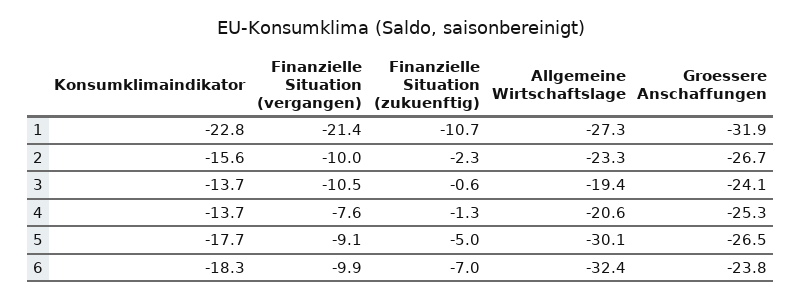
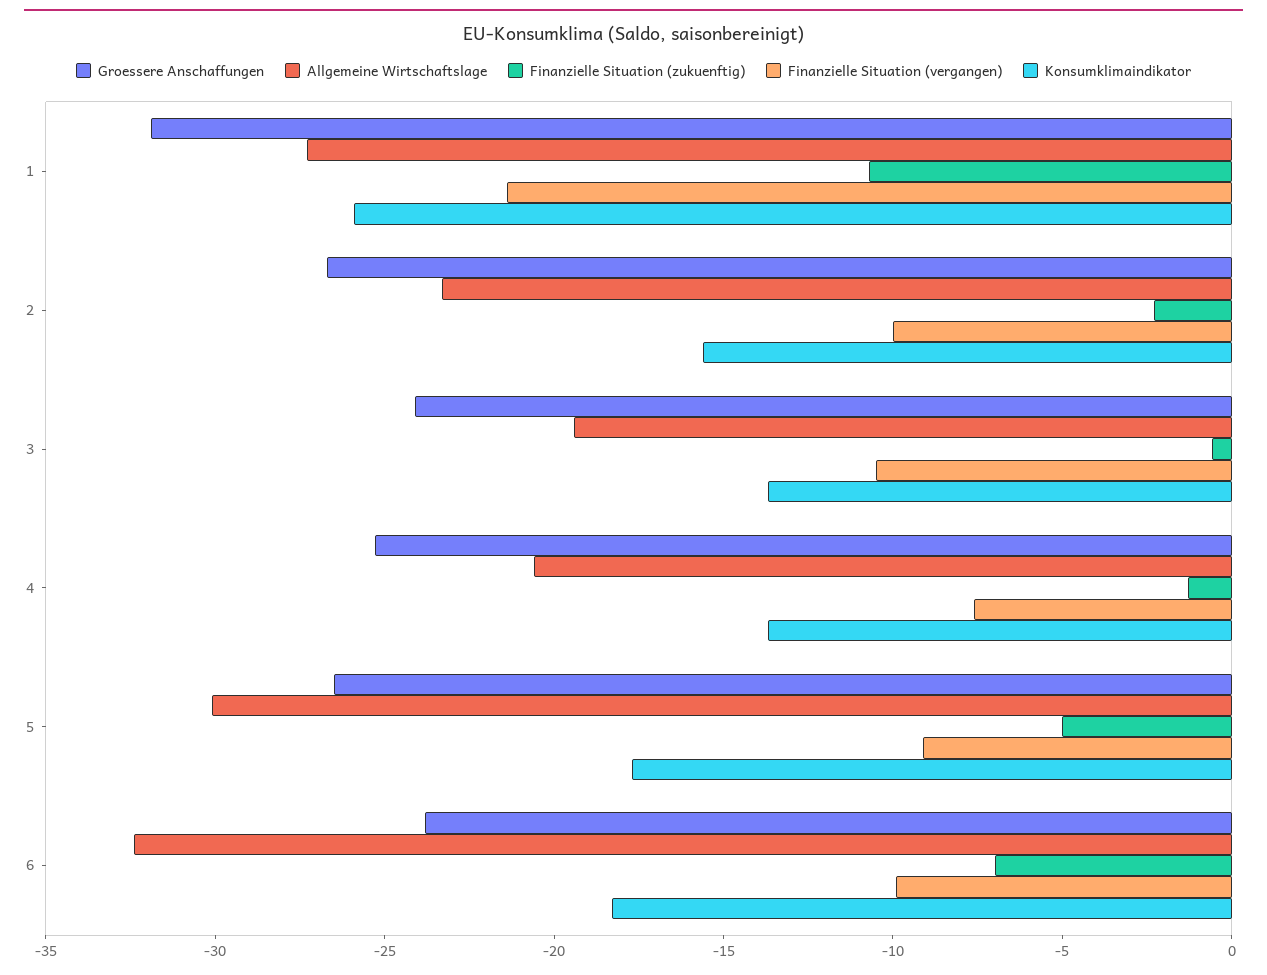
Konsumklimaindikator, 1: -22.8 -> -26

